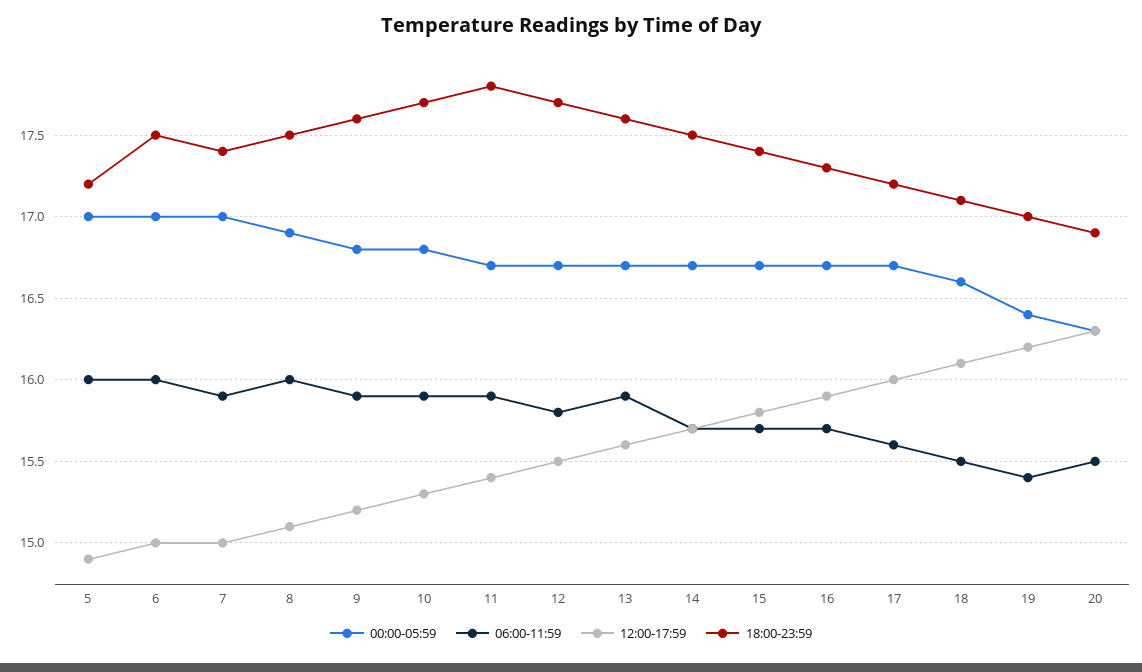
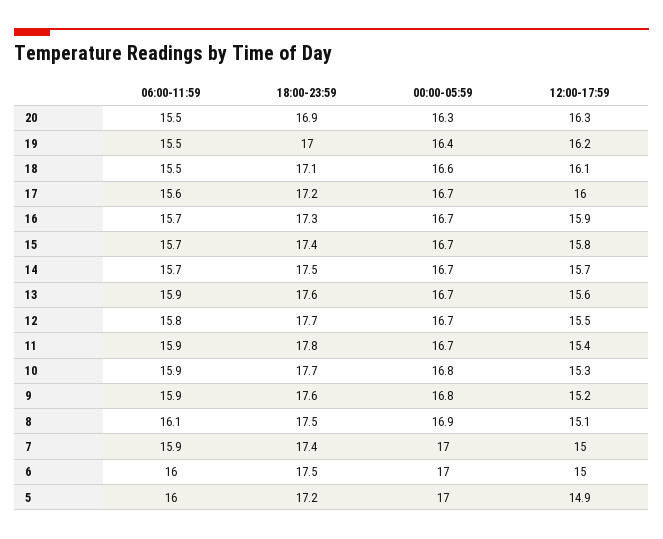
06:00-11:59, 8: 16 -> 16.1
06:00-11:59, 19: 15.4 -> 15.5

